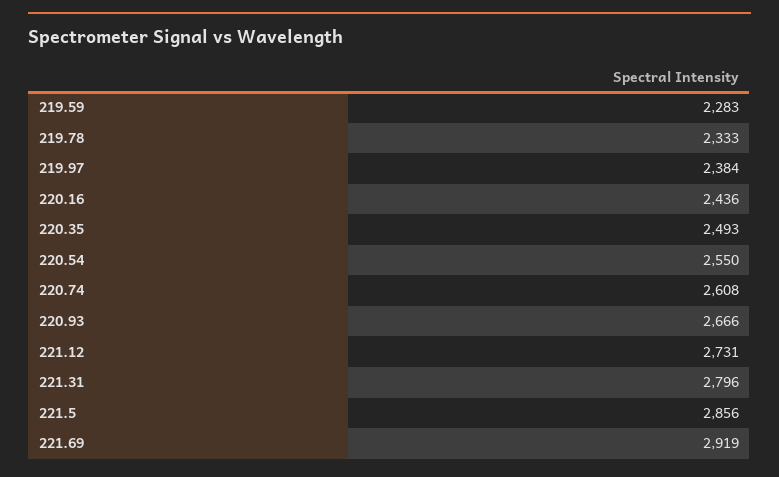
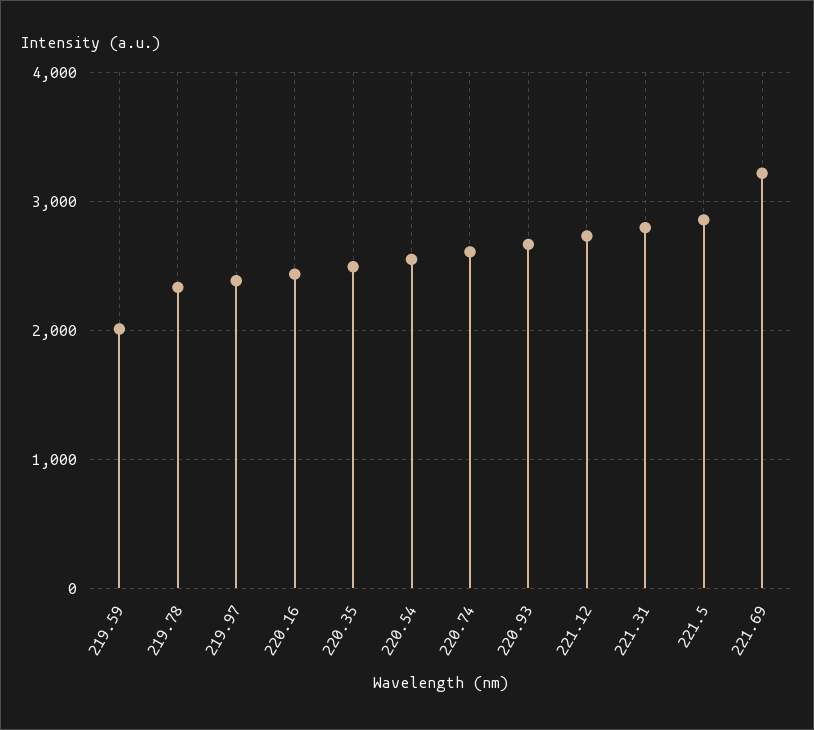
219.59: 2283 -> 2000
221.69: 2919 -> 3200

